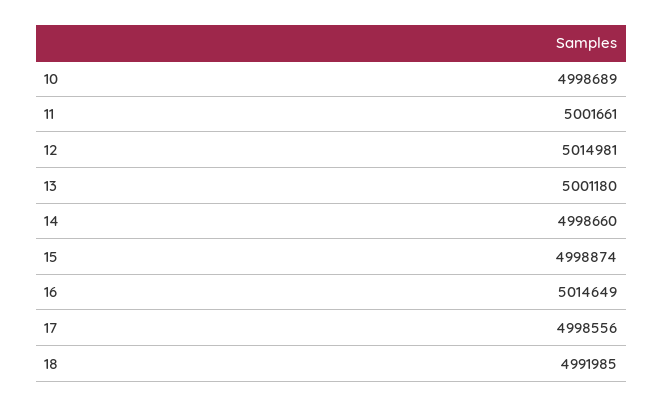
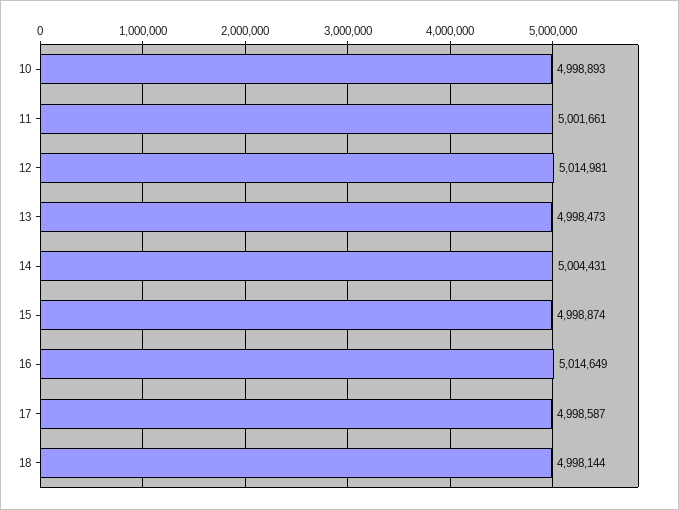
10: 4998689 -> 4998893
13: 5001180 -> 4998473
14: 4998660 -> 5004431
17: 4998556 -> 4998587
18: 4991985 -> 4998144

